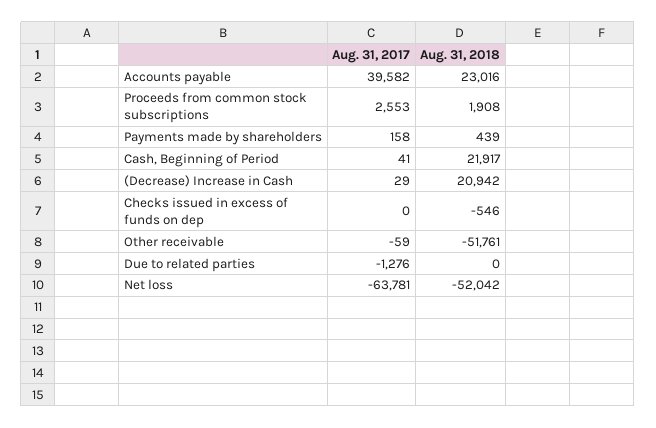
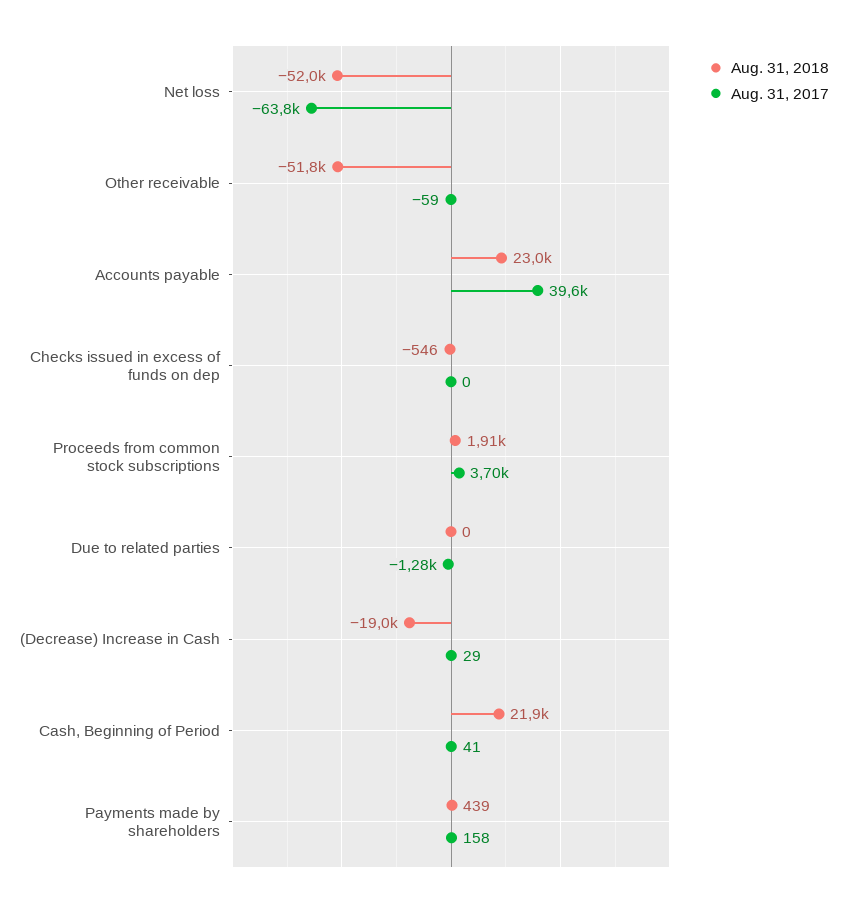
Aug. 31, 2017, Proceeds from common stock subscriptions: 2553 -> 3700
Aug. 31, 2018, (Decrease) Increase in Cash: 20942 -> -19000

